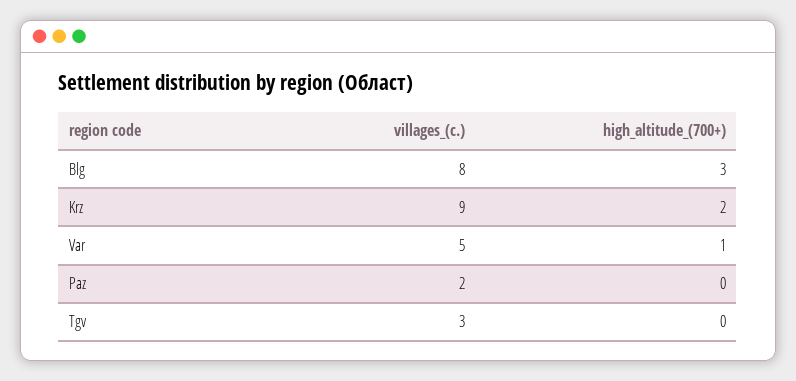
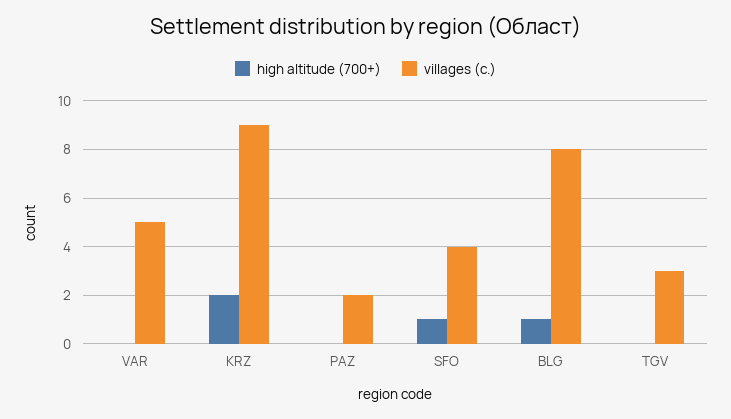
high_altitude_(700+), Blg: 3 -> 1
high_altitude_(700+), Var: 1 -> 0
high_altitude_(700+), SFO: none -> 1
villages_(с.), SFO: none -> 4

